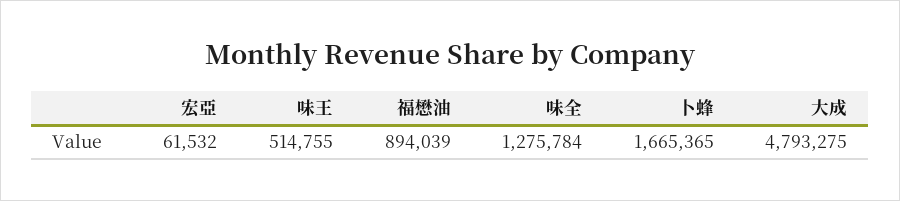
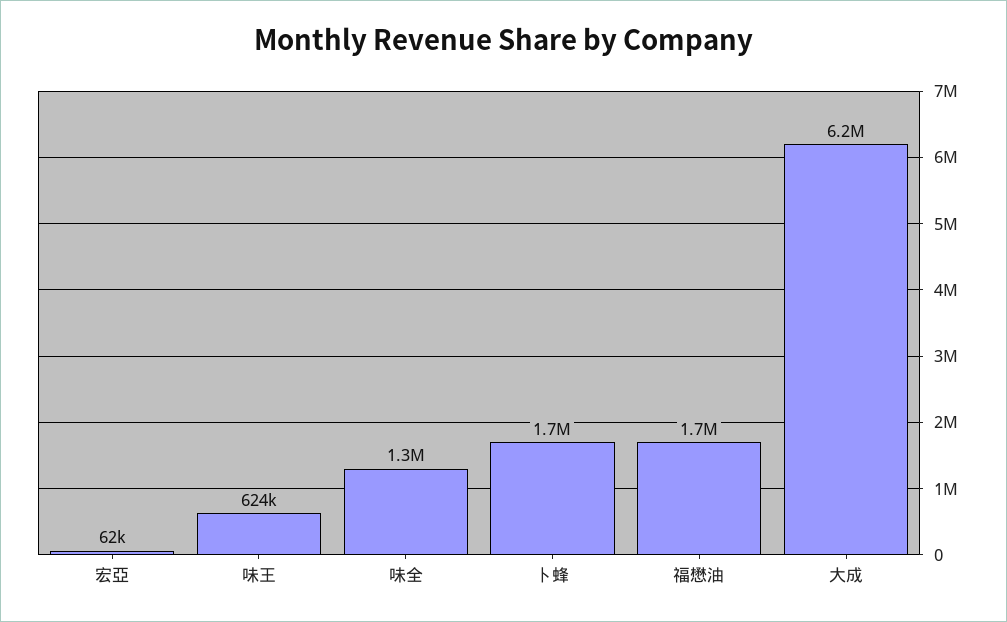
味王: 514755 -> 624000
福懋油: 894039 -> 1700000
大成: 4793275 -> 6200000

